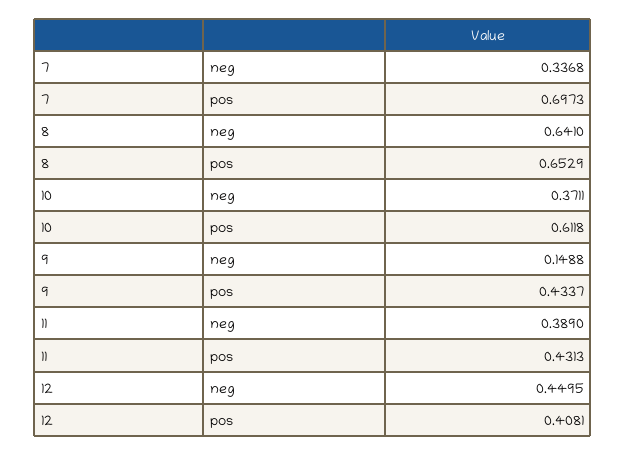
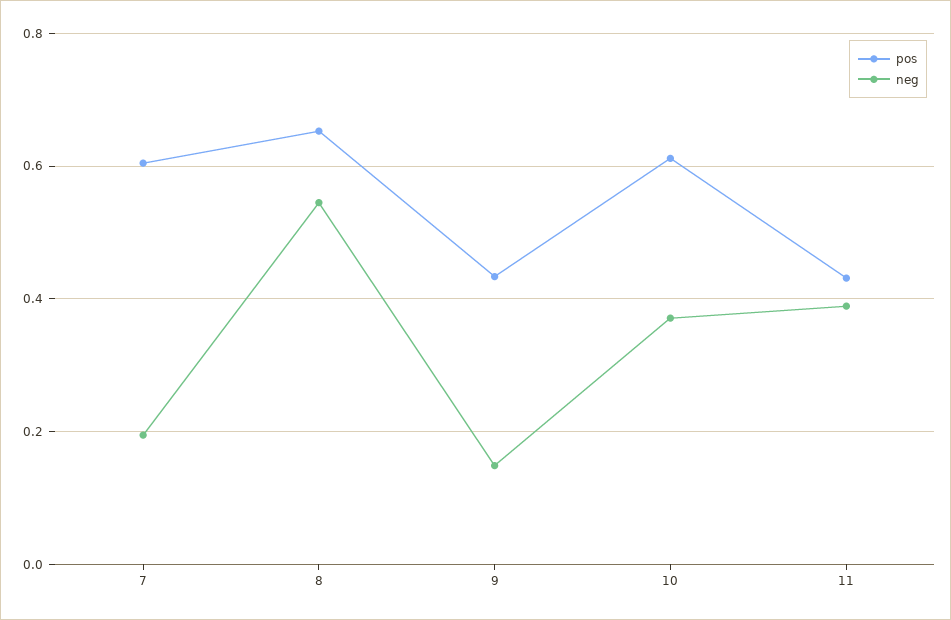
neg, 7: 0.3368 -> 0.2
pos, 7: 0.6973 -> 0.6
neg, 8: 0.641 -> 0.54
neg, 12: 0.4495 -> none
pos, 12: 0.4081 -> none

